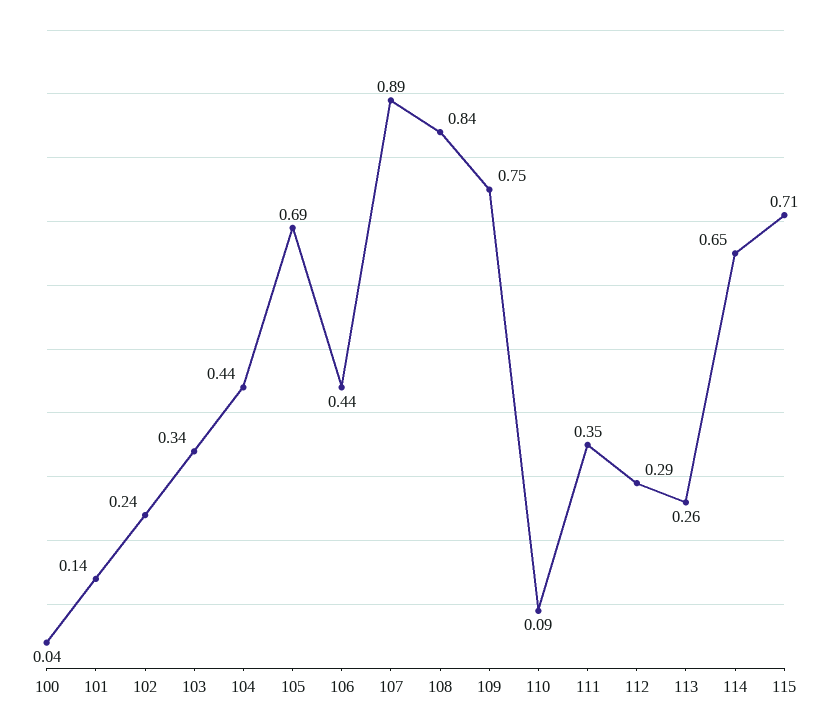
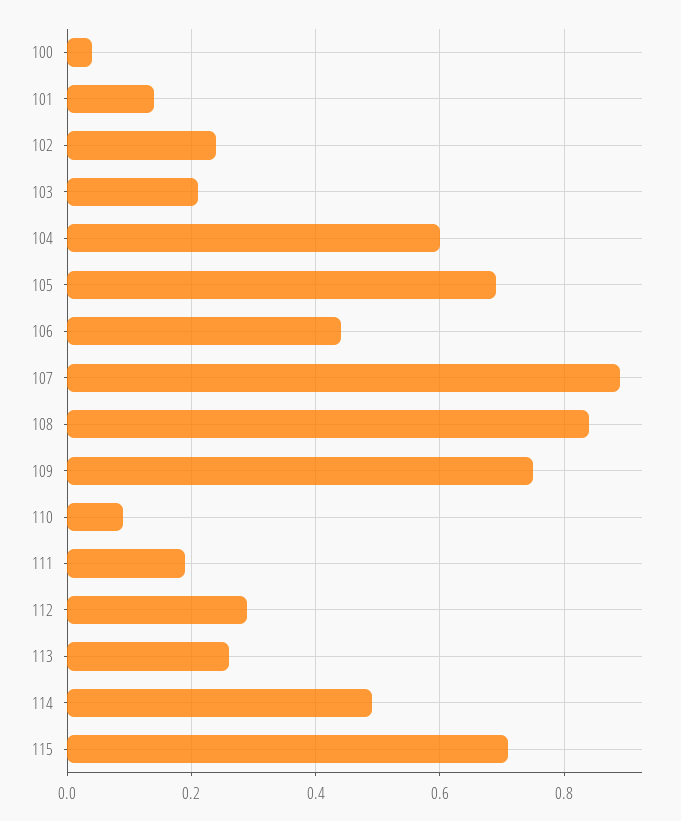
103: 0.34 -> 0.2
104: 0.44 -> 0.6
111: 0.35 -> 0.2
114: 0.65 -> 0.5

